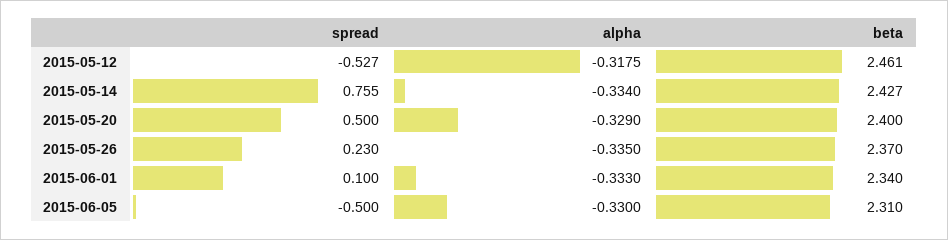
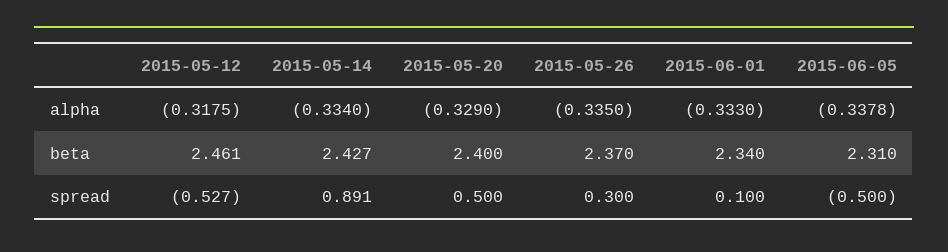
spread, 2015-05-14: 0.755 -> 0.891
spread, 2015-05-26: 0.23 -> 0.3
alpha, 2015-06-05: -0.33 -> -0.3378

